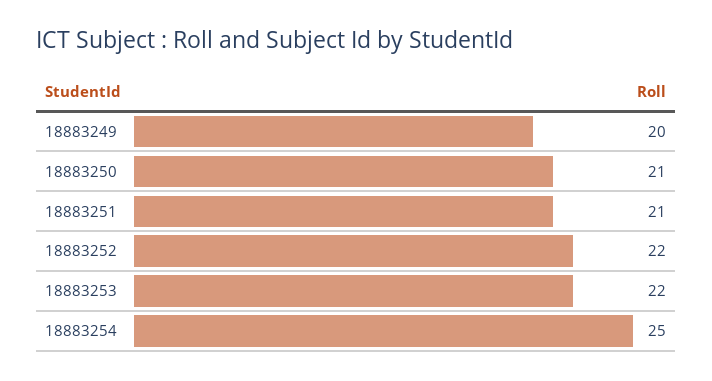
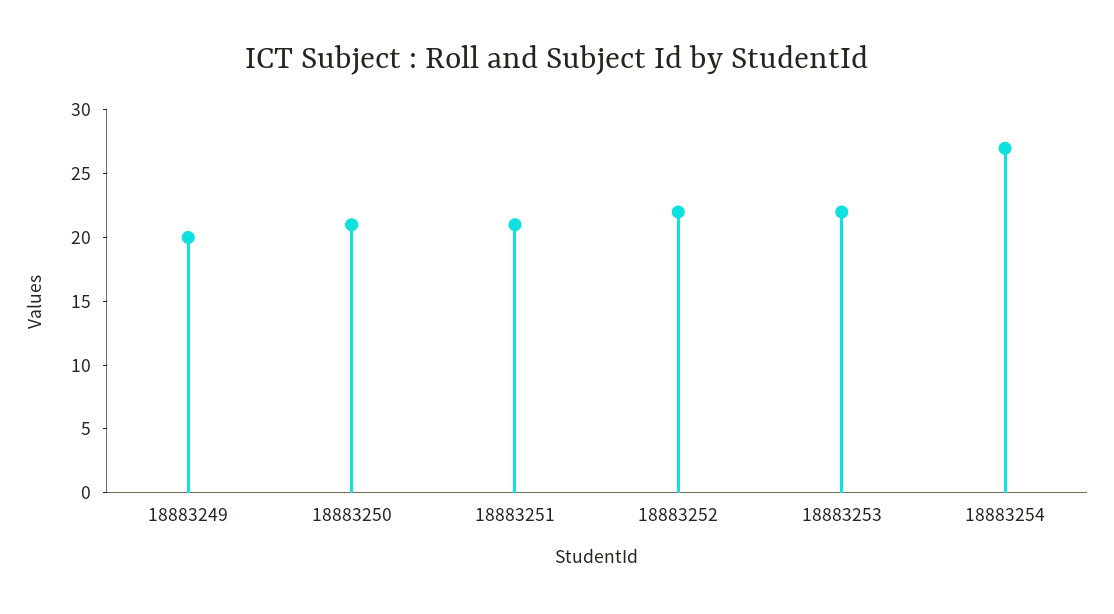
18883254: 25 -> 27

